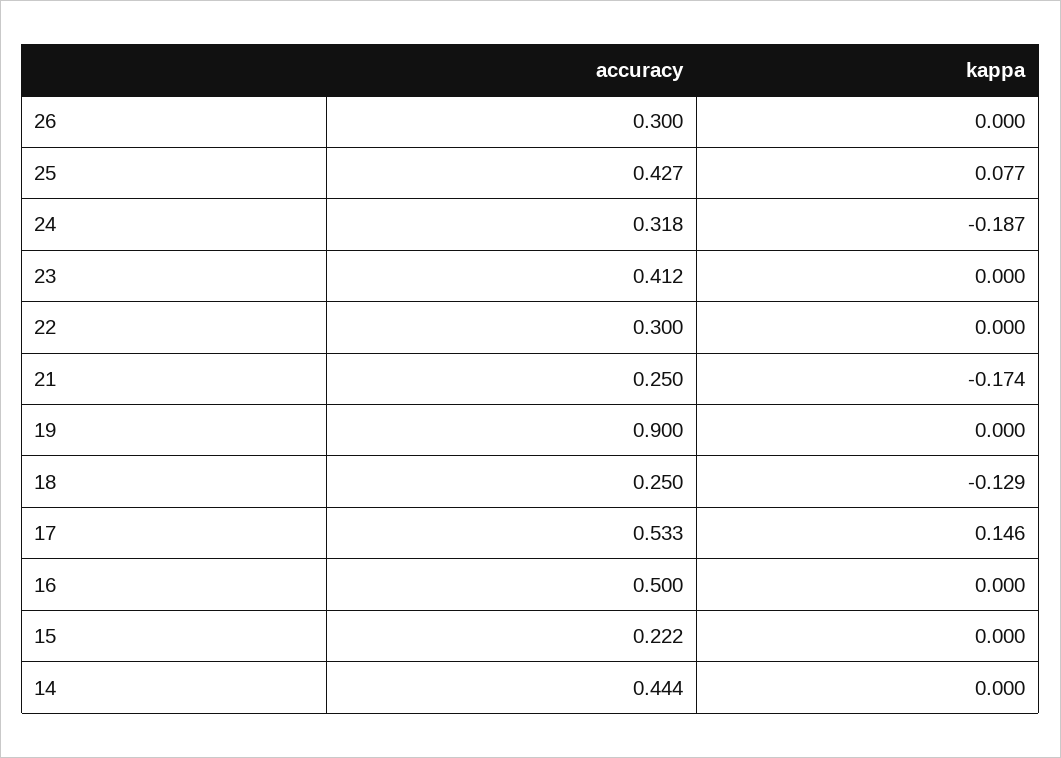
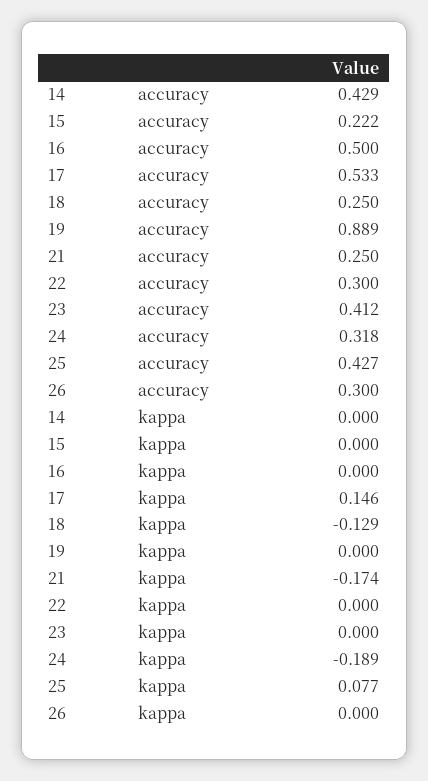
kappa, 24: -0.187 -> -0.189
accuracy, 19: 0.9 -> 0.889
accuracy, 14: 0.444 -> 0.429

